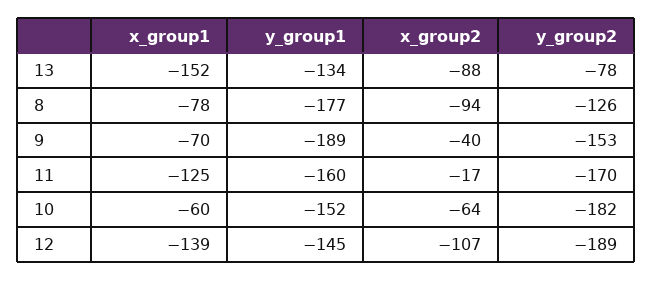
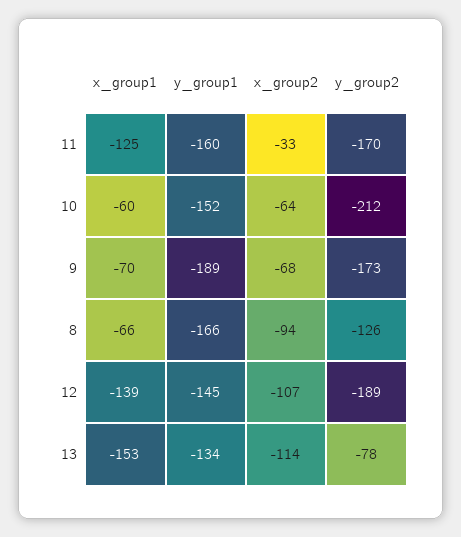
x_group1, 13: -152 -> -153
x_group2, 13: -88 -> -114
x_group1, 8: -78 -> -66
y_group1, 8: -177 -> -166
x_group2, 9: -40 -> -68
y_group2, 9: -153 -> -173
x_group2, 11: -17 -> -33
y_group2, 10: -182 -> -212

